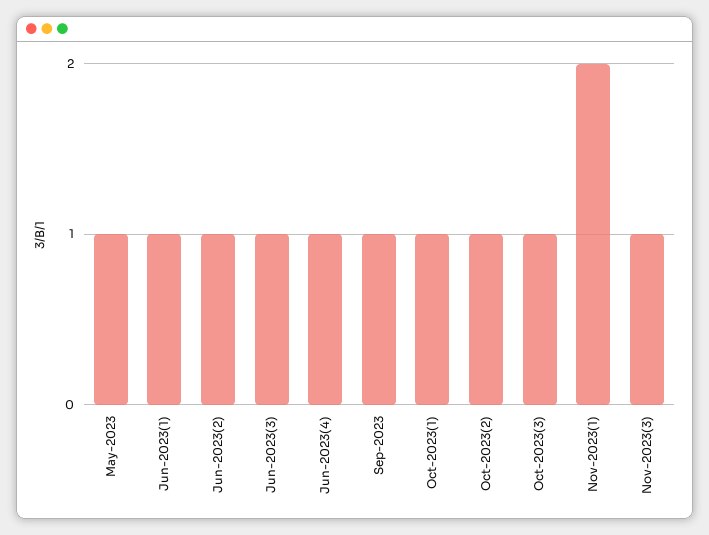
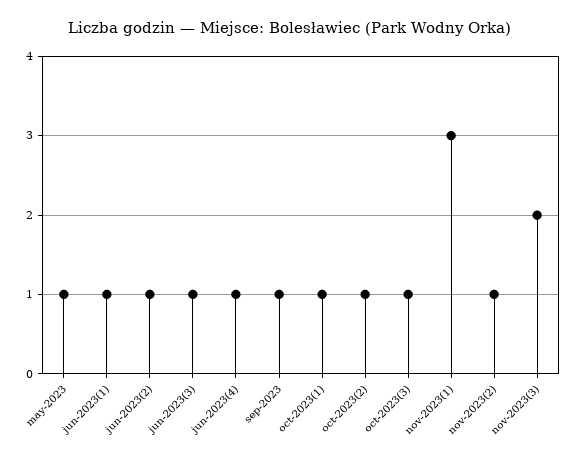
Nov-2023(1): 2 -> 3
Nov-2023(3): 1 -> 2
nov-2023(2): none -> 1

